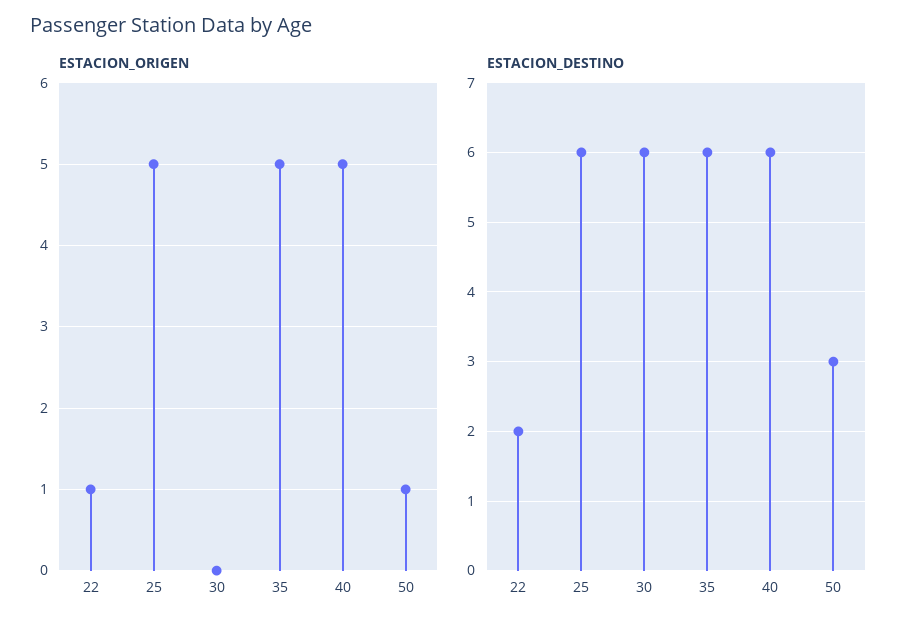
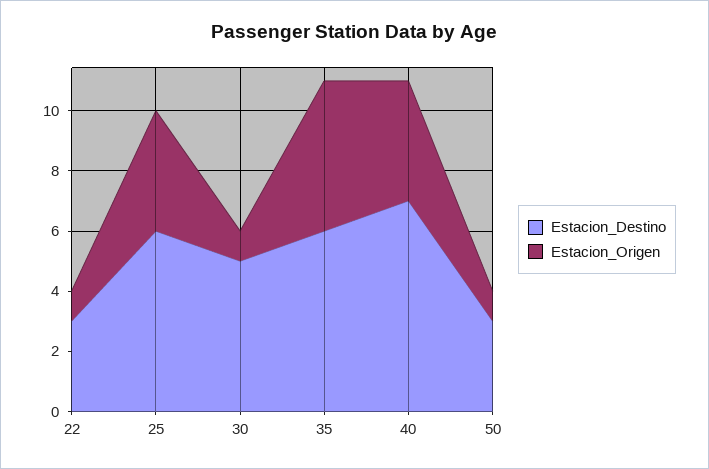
ESTACION_ORIGEN, 25: 5 -> 4
ESTACION_ORIGEN, 30: 0 -> 1
ESTACION_ORIGEN, 40: 5 -> 4
ESTACION_DESTINO, 22: 2 -> 3
ESTACION_DESTINO, 30: 6 -> 5
ESTACION_DESTINO, 40: 6 -> 7

